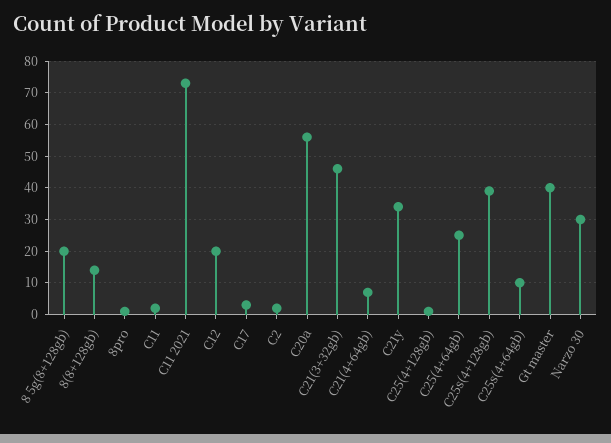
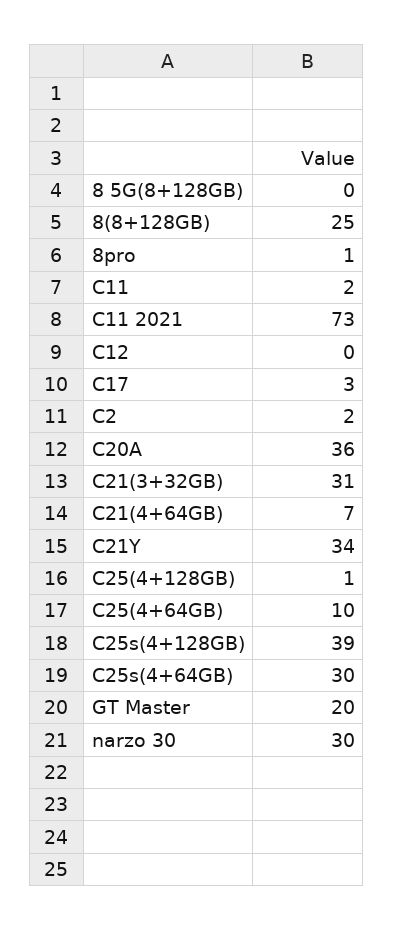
8 5g(8+128gb): 20 -> 0
8(8+128gb): 15 -> 25
C12: 20 -> 0
C20a: 55 -> 36
C21(3+32gb): 45 -> 31
C25(4+64gb): 25 -> 10
C25s(4+64gb): 10 -> 30
Gt master: 40 -> 20

